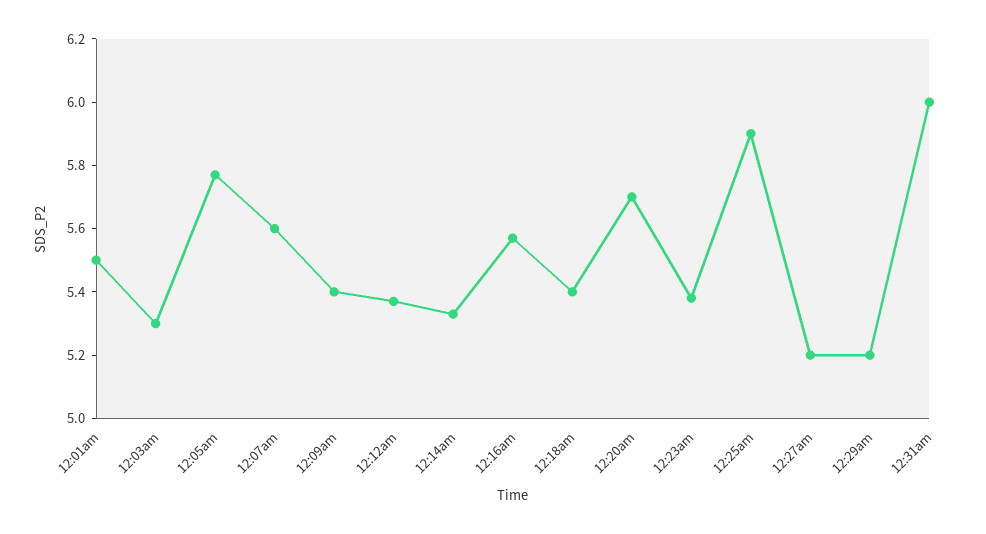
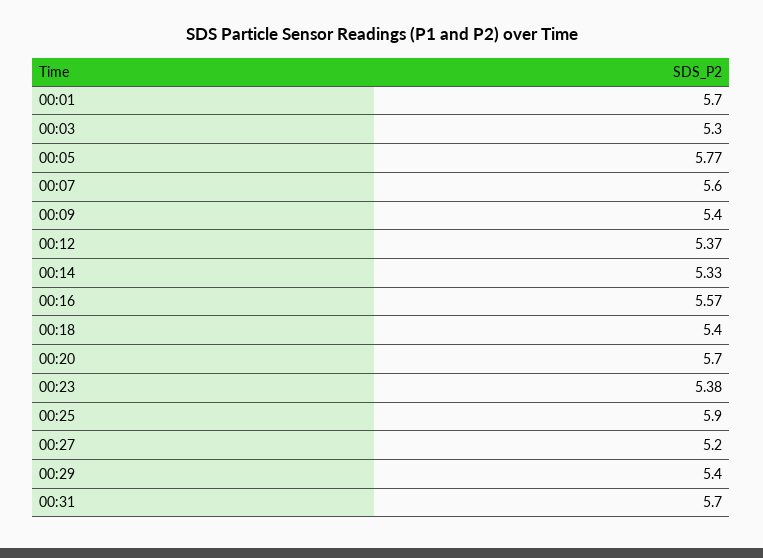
12:01am: 5.5 -> 5.7
12:29am: 5.2 -> 5.4
12:31am: 6 -> 5.7

